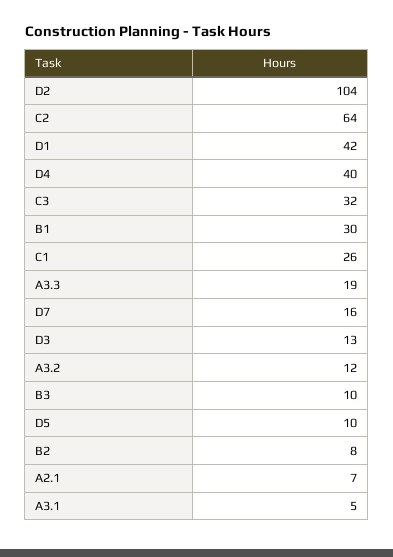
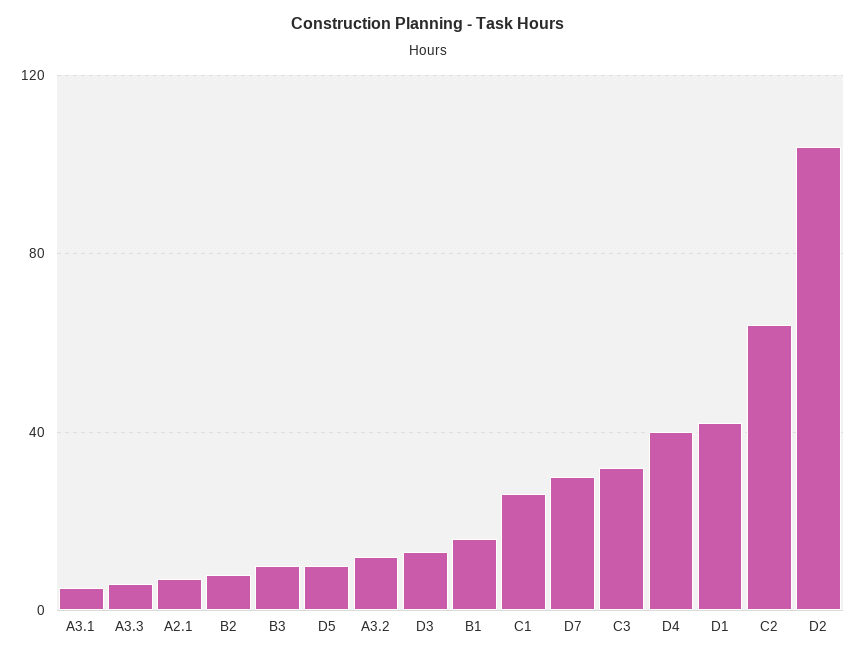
B1: 30 -> 15
A3.3: 19 -> 5
D7: 16 -> 30

